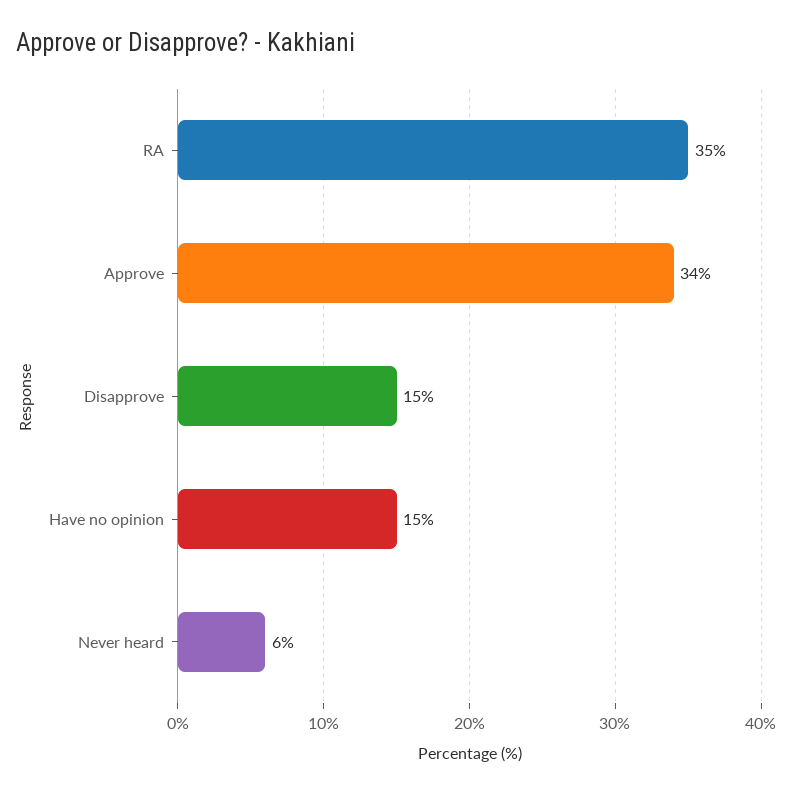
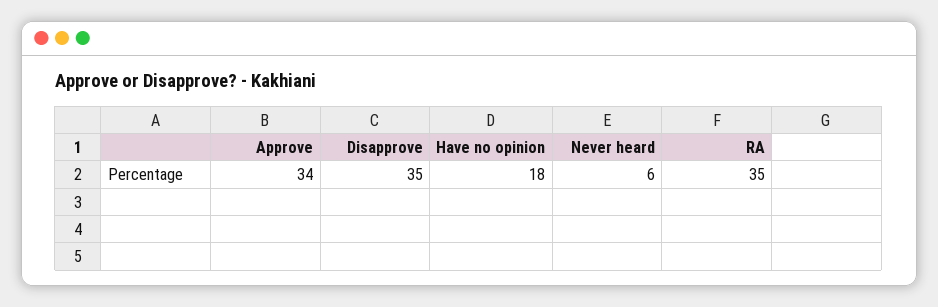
Disapprove: 15 -> 35
Have no opinion: 15 -> 18

